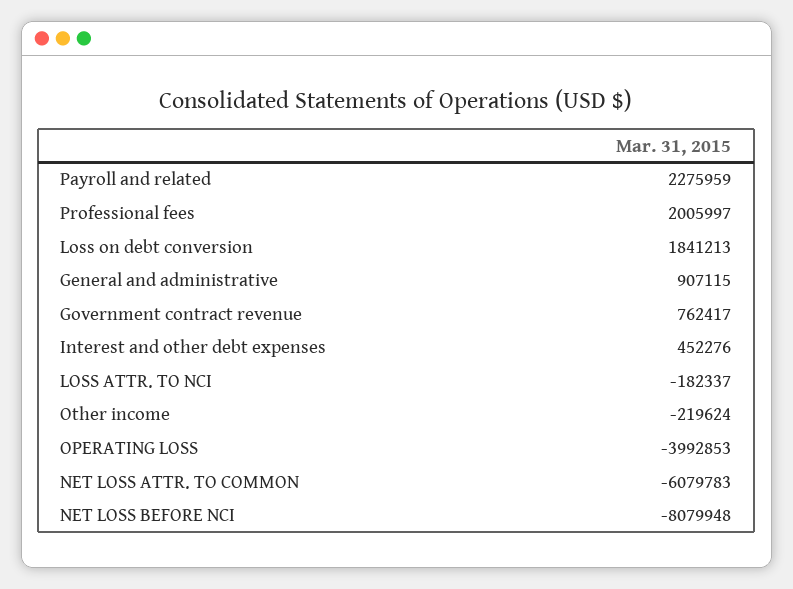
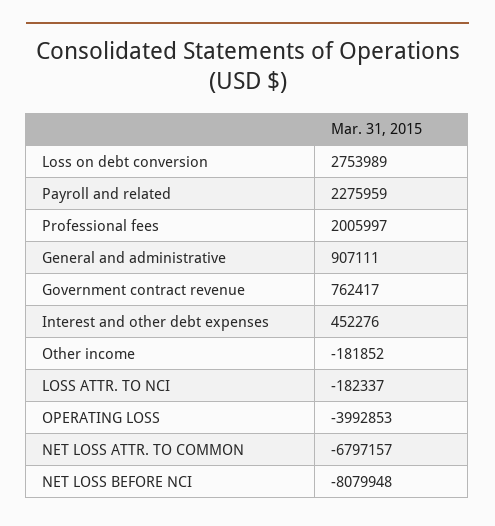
Loss on debt conversion: 1841213 -> 2753989
General and administrative: 907115 -> 907111
Other income: -219624 -> -181852
NET LOSS ATTR. TO COMMON: -6079783 -> -6797157

